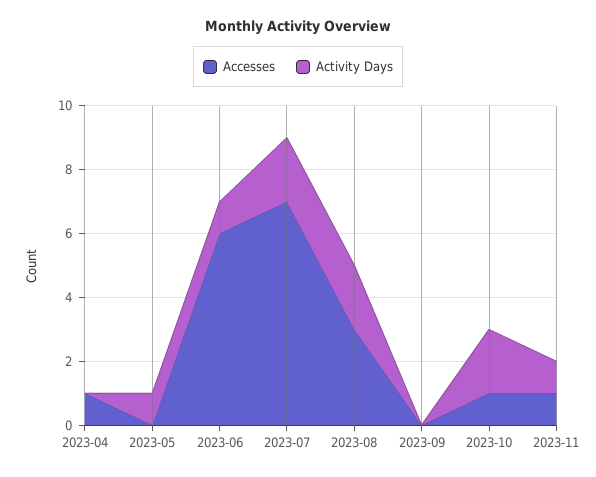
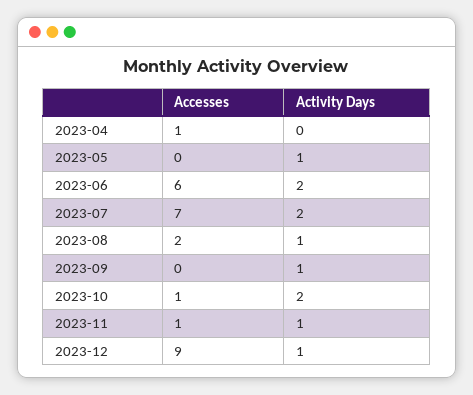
Activity Days, 2023-06: 1 -> 2
Accesses, 2023-08: 3 -> 2
Activity Days, 2023-08: 2 -> 1
Activity Days, 2023-09: 0 -> 1
Accesses, 2023-12: none -> 9
Activity Days, 2023-12: none -> 1

